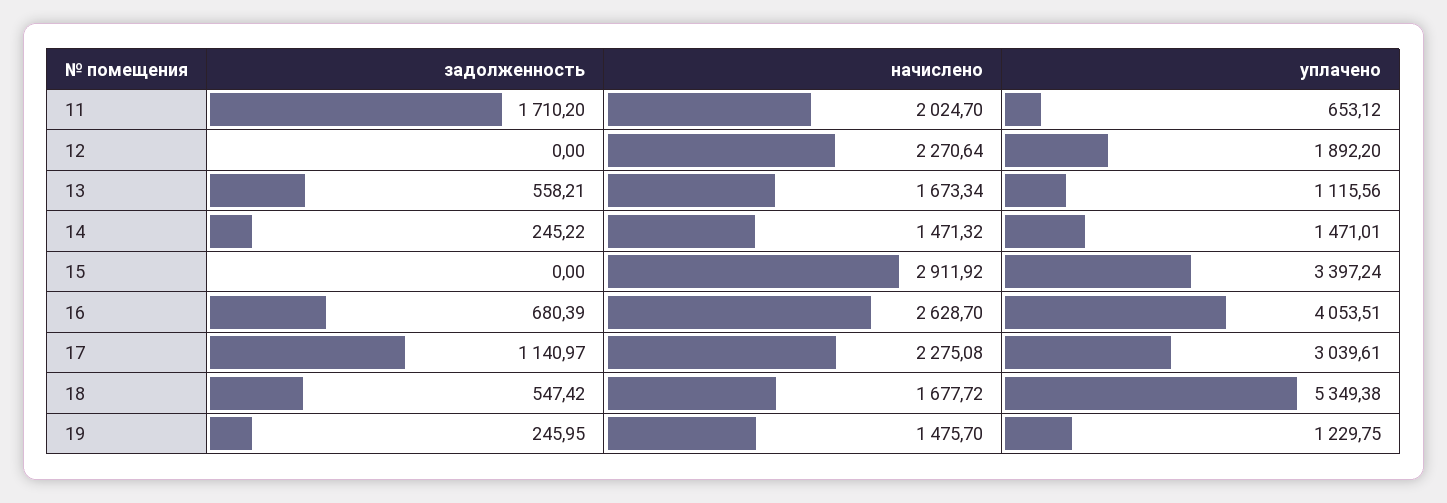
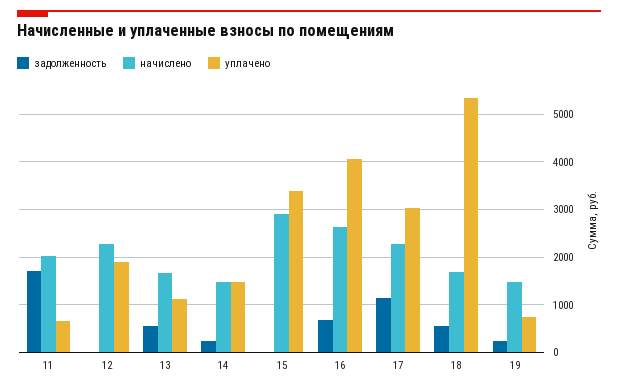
уплачено, 19: 1229.75 -> 800

